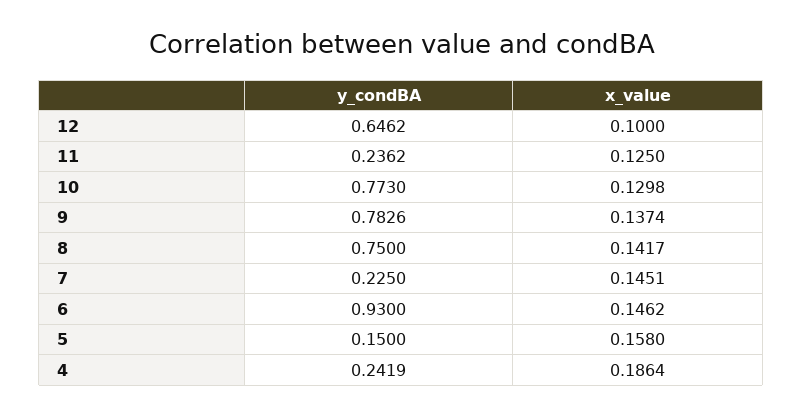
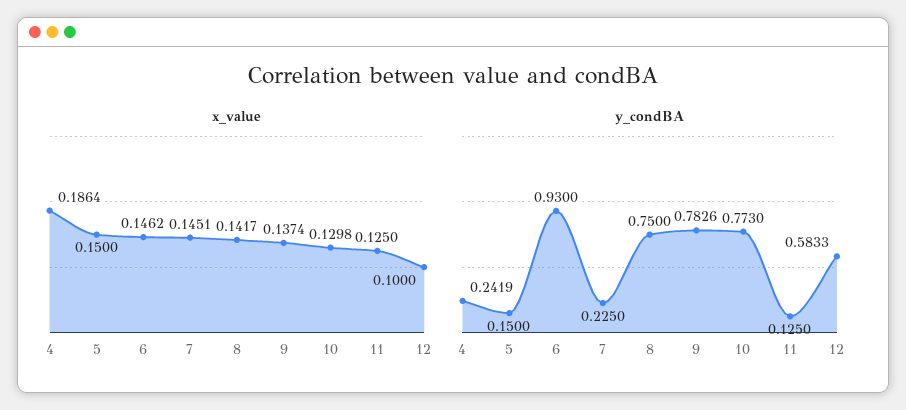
y_condBA, 12: 0.6462 -> 0.5833
y_condBA, 11: 0.2362 -> 0.125
x_value, 5: 0.158 -> 0.15

